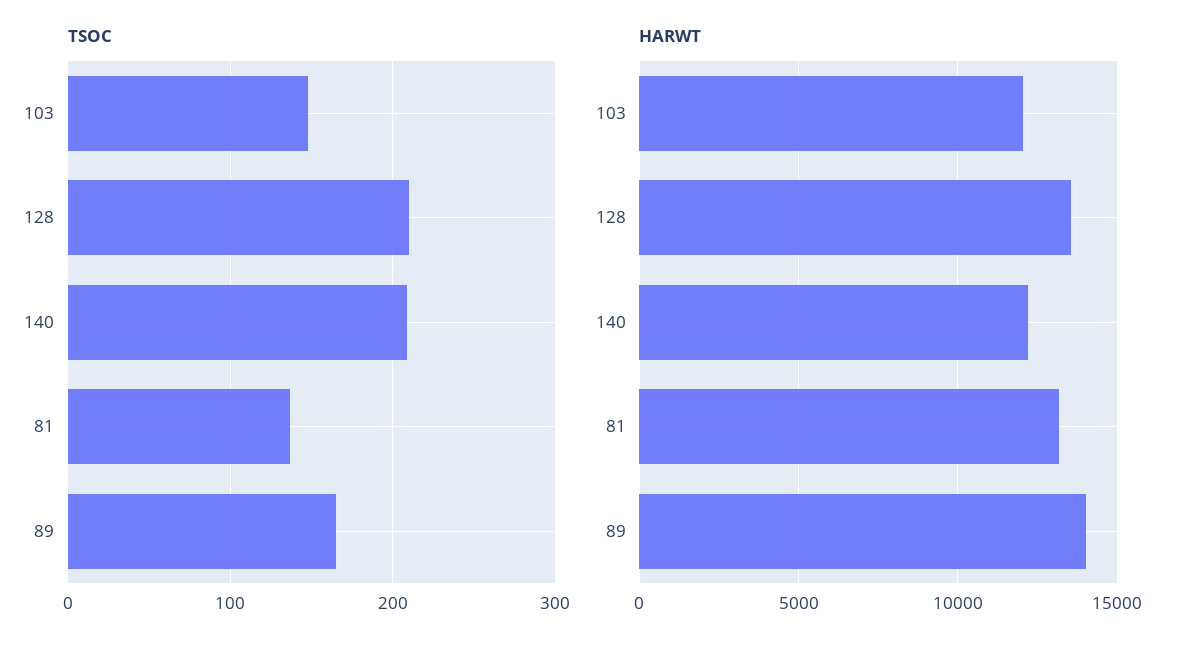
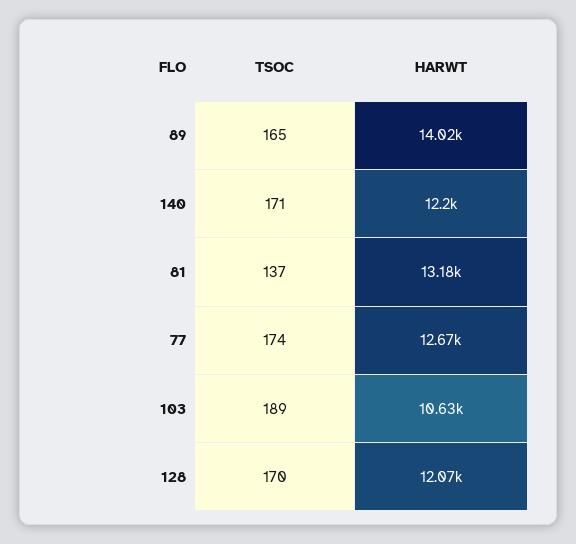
TSOC, 103: 150 -> 189
TSOC, 128: 210 -> 170
TSOC, 140: 210 -> 171
HARWT, 103: 12000 -> 10630
HARWT, 128: 13500 -> 12070
TSOC, 77: none -> 174
HARWT, 77: none -> 12670

